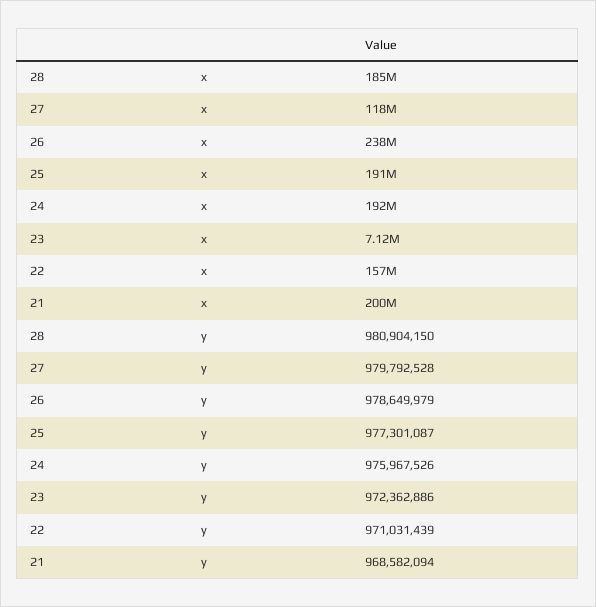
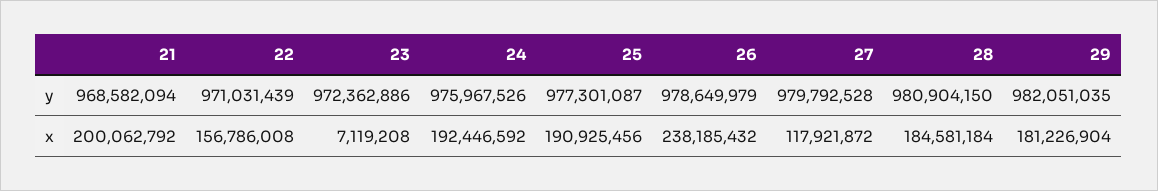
29, y: none -> 982051035
29, x: none -> 181226904

